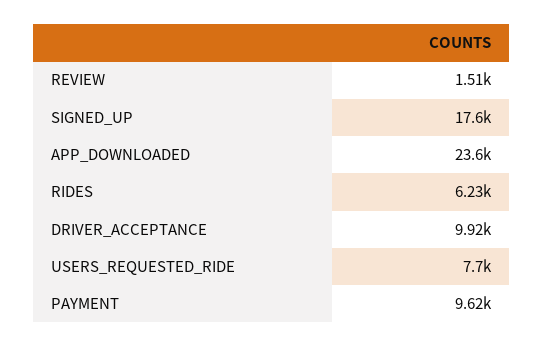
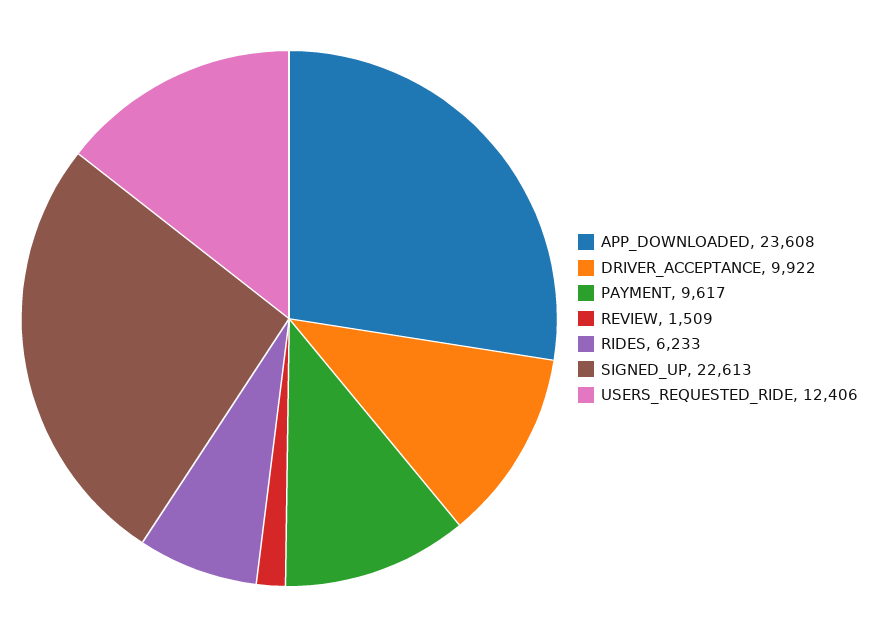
SIGNED_UP: 17600 -> 22613
USERS_REQUESTED_RIDE: 7700 -> 12406

